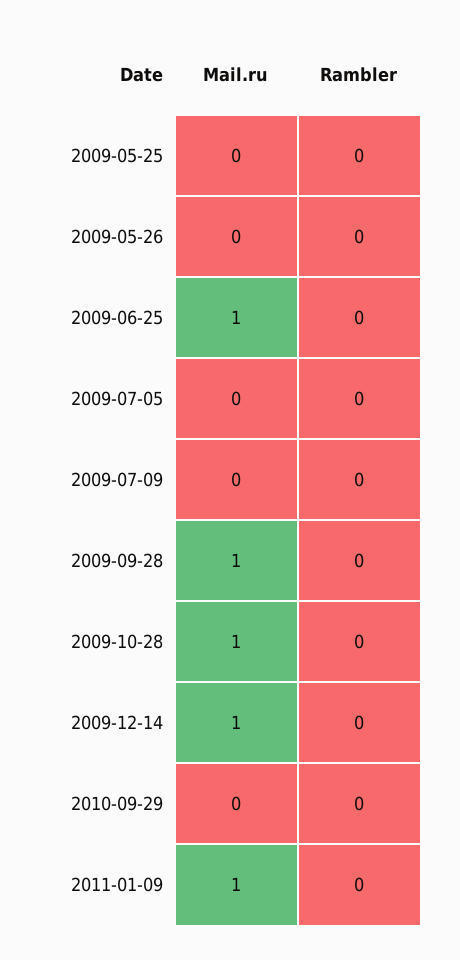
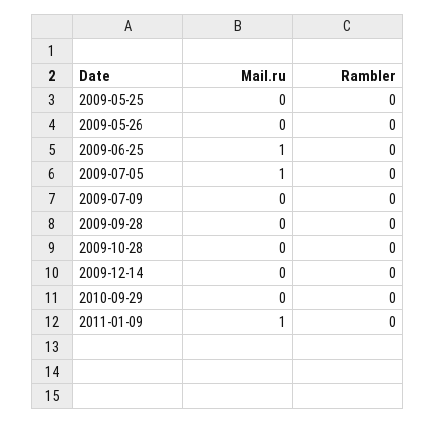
Mail.ru, 2009-07-05: 0 -> 1
Mail.ru, 2009-09-28: 1 -> 0
Mail.ru, 2009-10-28: 1 -> 0
Mail.ru, 2009-12-14: 1 -> 0

